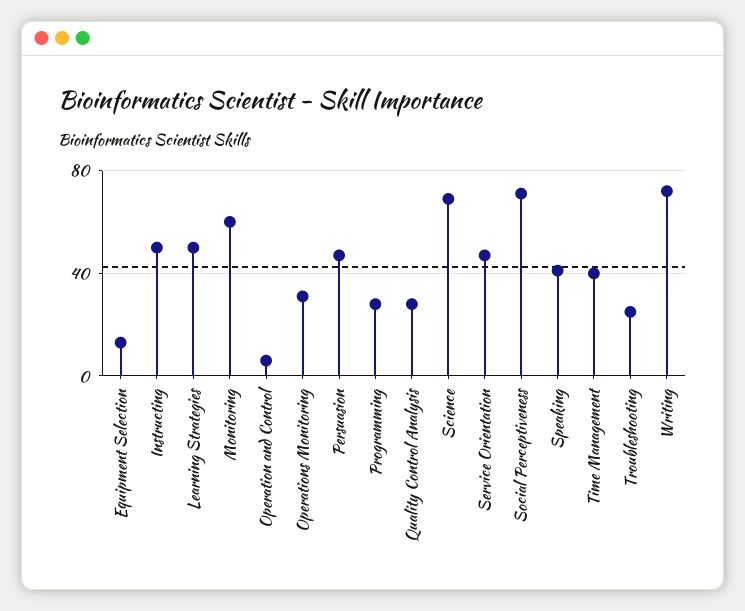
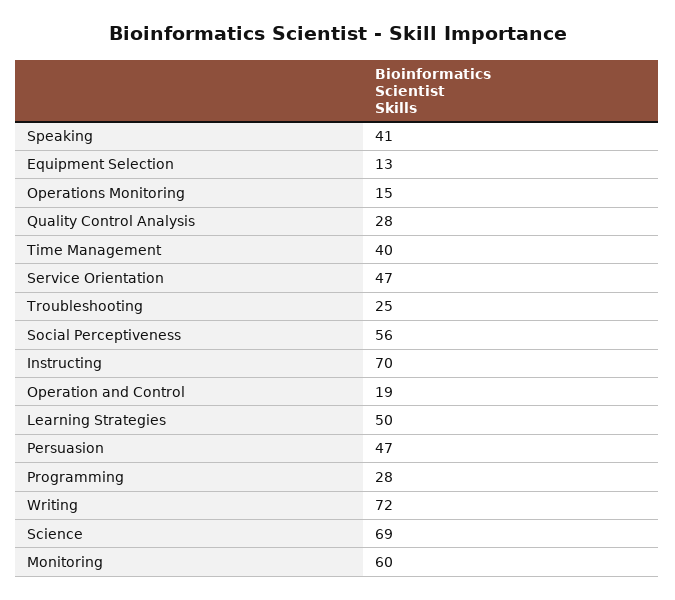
Instructing: 50 -> 70
Operation and Control: 5 -> 19
Operations Monitoring: 30 -> 15
Social Perceptiveness: 70 -> 56

